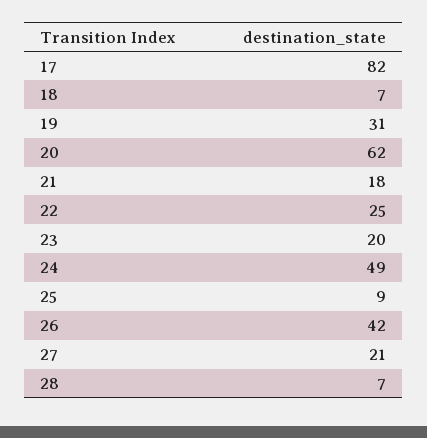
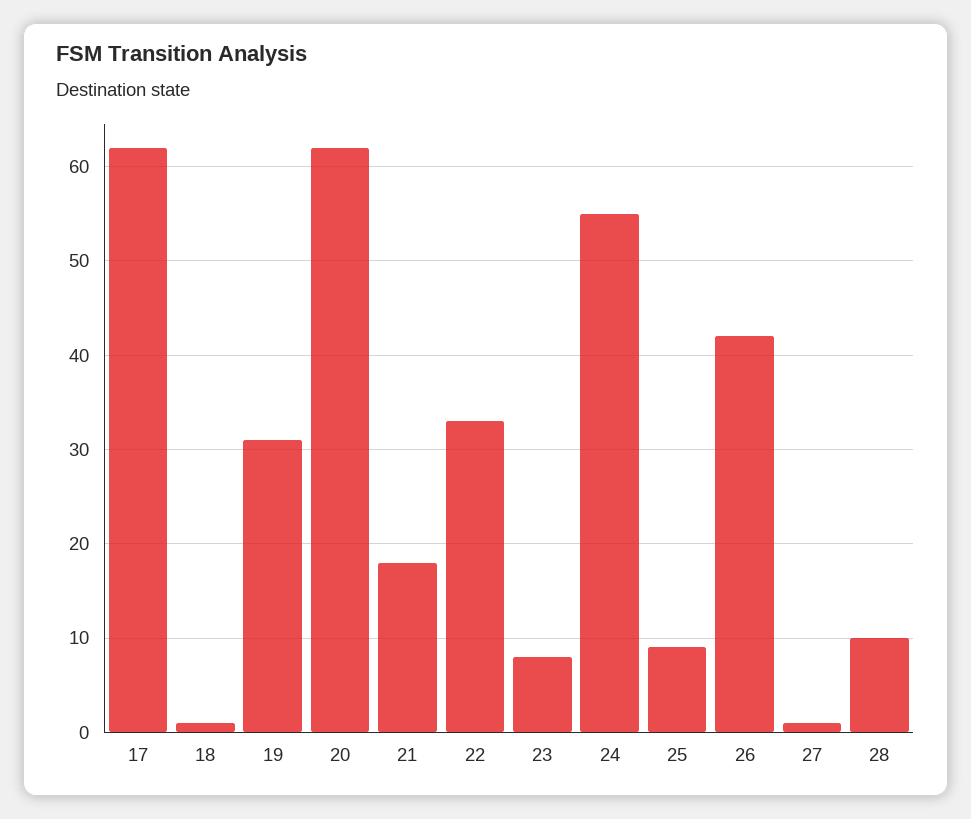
17: 82 -> 62
18: 7 -> 1
22: 25 -> 33
23: 20 -> 8
24: 49 -> 55
27: 21 -> 1
28: 7 -> 10

